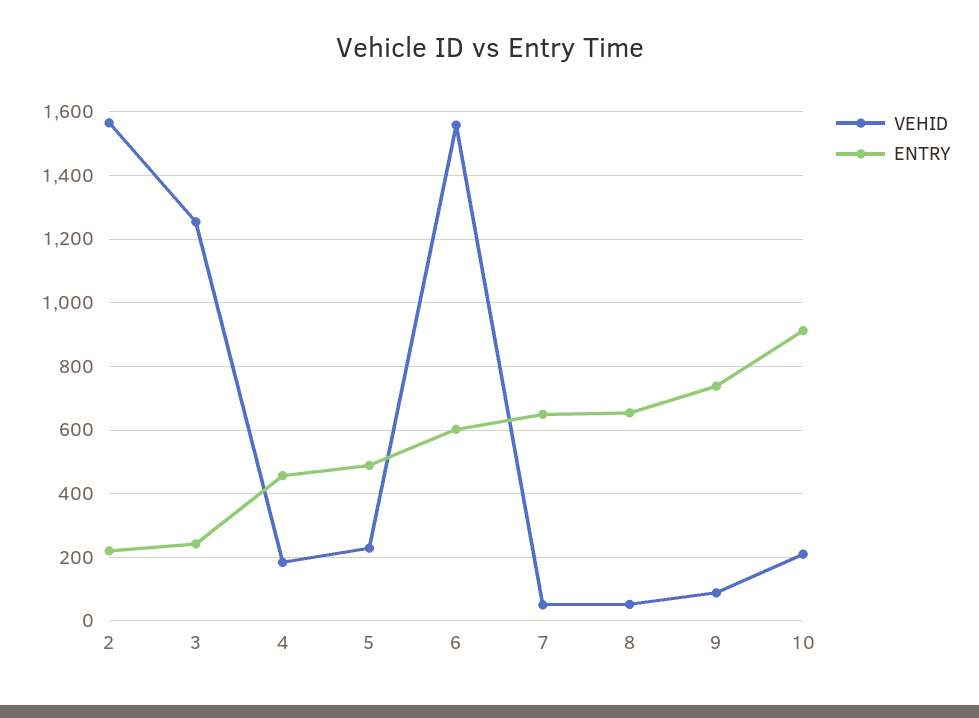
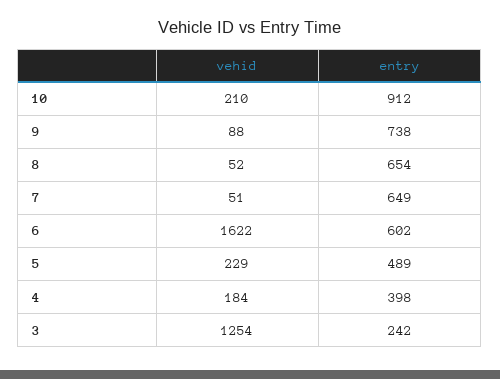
VEHID, 2: 1560 -> none
ENTRY, 2: 220 -> none
ENTRY, 4: 460 -> 398
VEHID, 6: 1560 -> 1622

